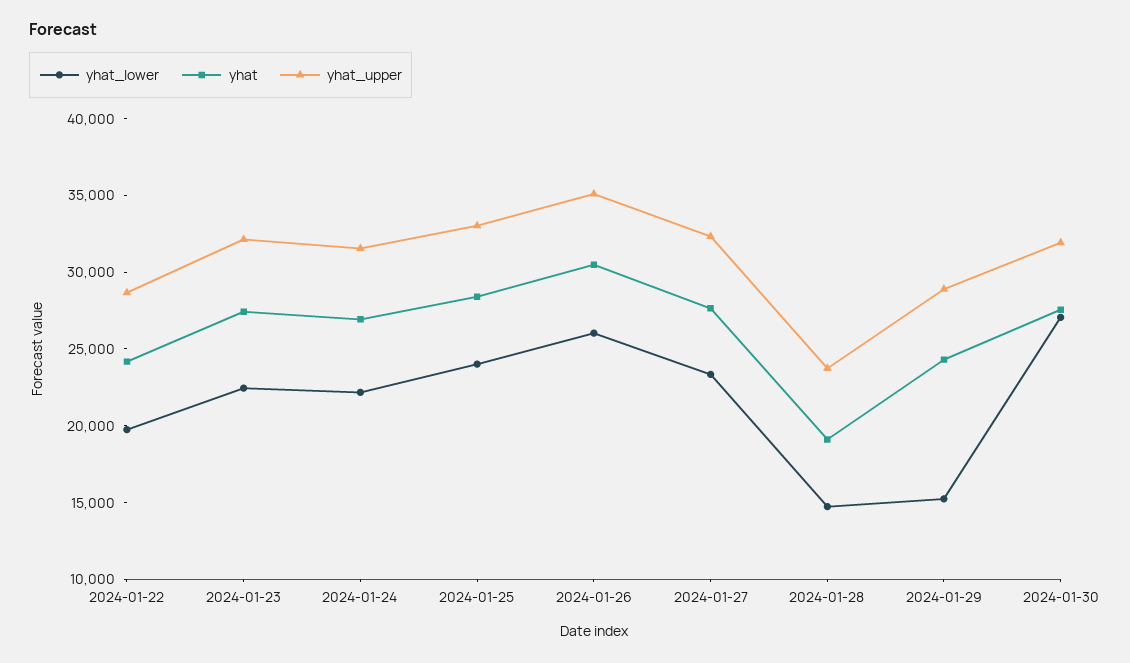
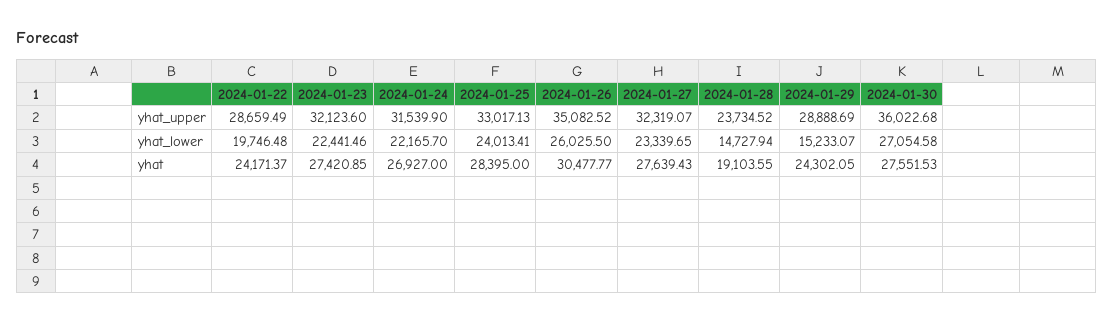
yhat_upper, 2024-01-30: 32000 -> 36022.68

